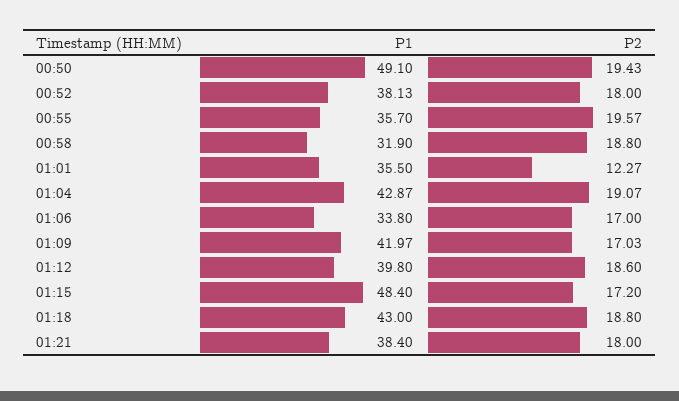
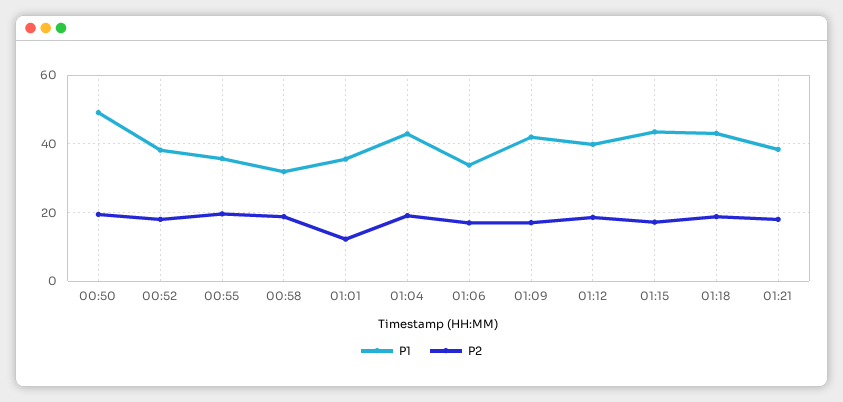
P1, 01:15: 48.4 -> 44

